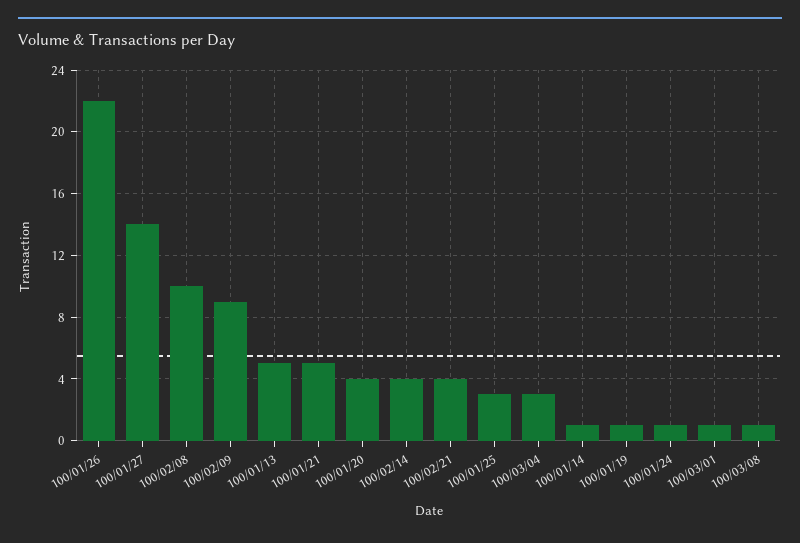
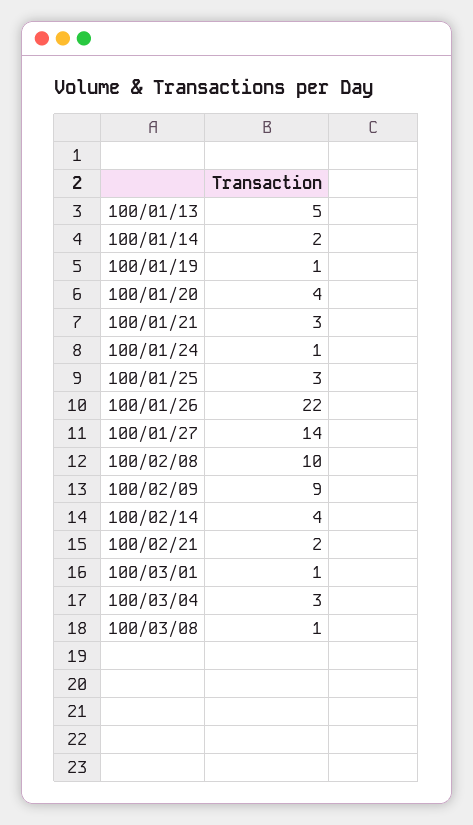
100/01/21: 5 -> 3
100/02/21: 4 -> 2
100/01/14: 1 -> 2

